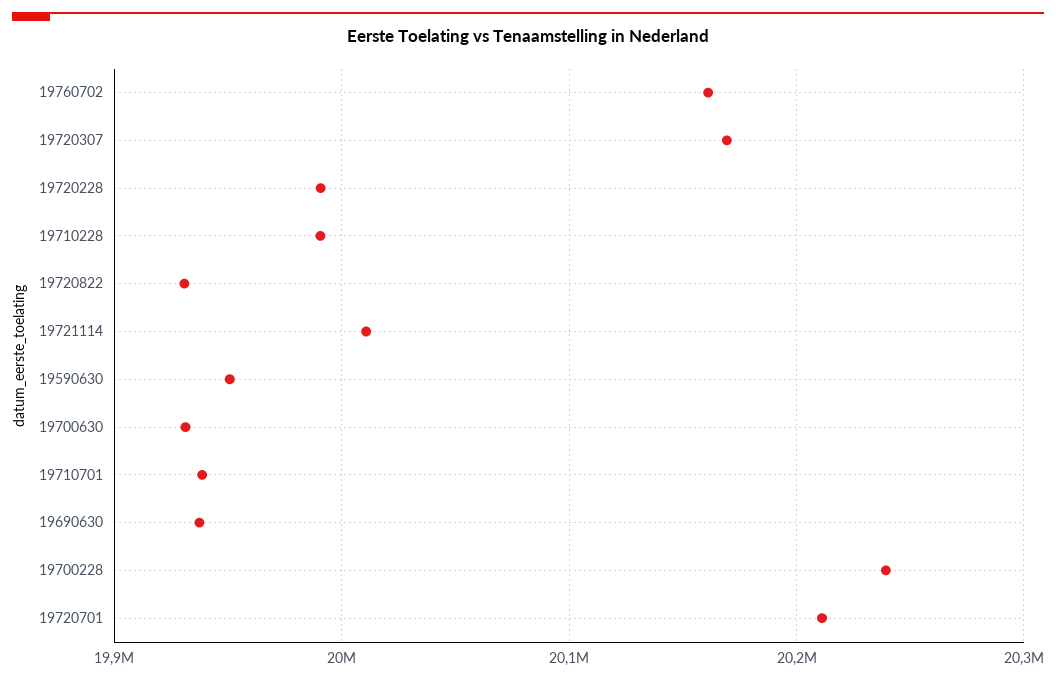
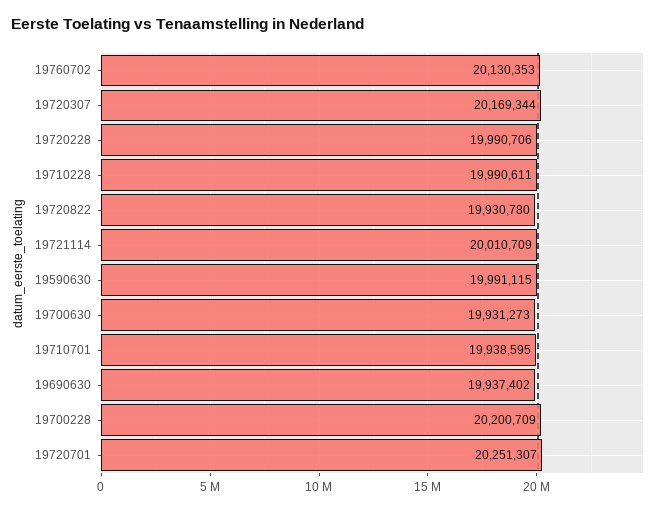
19760702: 20160000 -> 20130353
19590630: 19950000 -> 19991115
19700228: 20240000 -> 20200709
19720701: 20210000 -> 20251307

